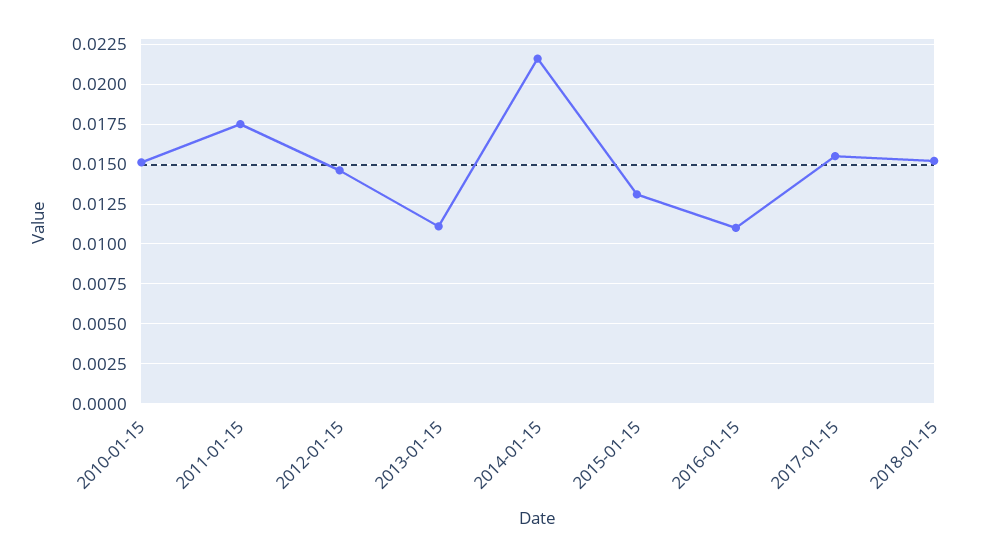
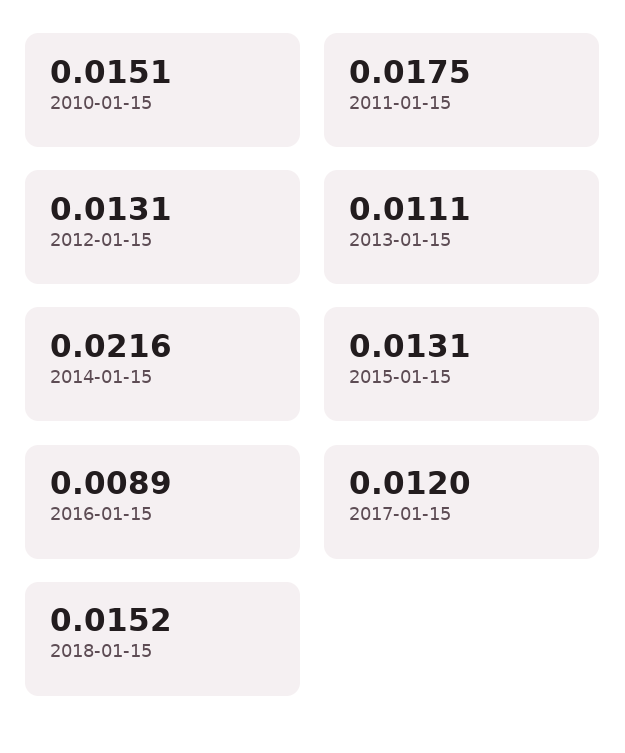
2012-01-15: 0.0145 -> 0.0131
2016-01-15: 0.011 -> 0.0089
2017-01-15: 0.0155 -> 0.012

